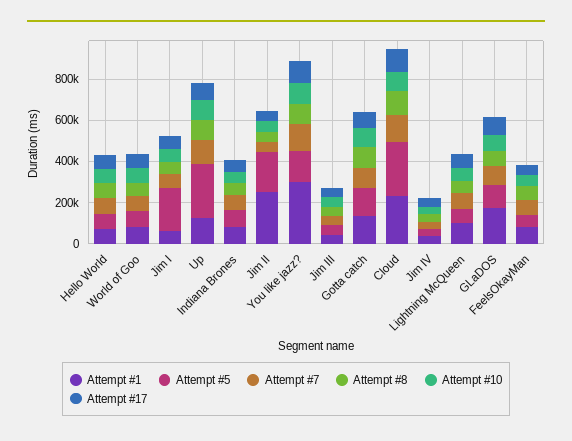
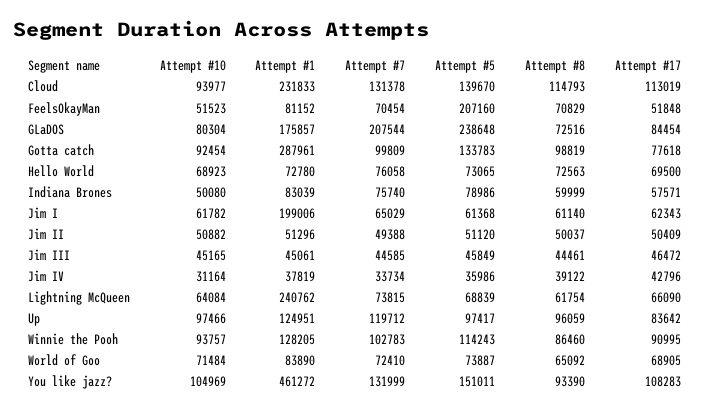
Attempt #1, Jim I: 50000 -> 199006
Attempt #5, Jim I: 200000 -> 61368
Attempt #5, Up: 250000 -> 97417
Attempt #1, Jim II: 250000 -> 51296
Attempt #5, Jim II: 200000 -> 51120
Attempt #1, You like jazz?: 300000 -> 461272
Attempt #1, Gotta catch: 150000 -> 287961
Attempt #5, Cloud: 250000 -> 139670
Attempt #1, Lightning McQueen: 100000 -> 240762
Attempt #5, GLaDOS: 100000 -> 238648
Attempt #7, GLaDOS: 100000 -> 207544
Attempt #5, FeelsOkayMan: 50000 -> 207160
Attempt #10, Winnie the Pooh: none -> 93757
Attempt #1, Winnie the Pooh: none -> 128205
Attempt #7, Winnie the Pooh: none -> 102783
Attempt #5, Winnie the Pooh: none -> 114243
Attempt #8, Winnie the Pooh: none -> 86460
Attempt #17, Winnie the Pooh: none -> 90995

